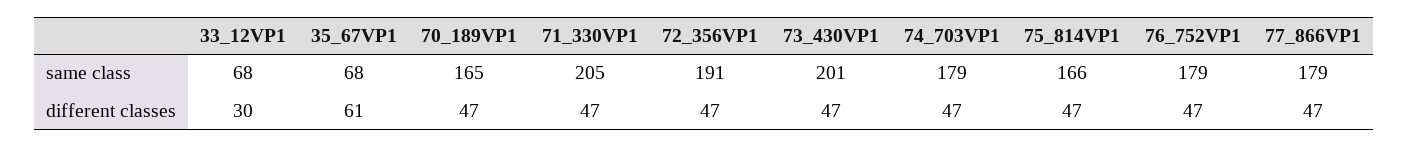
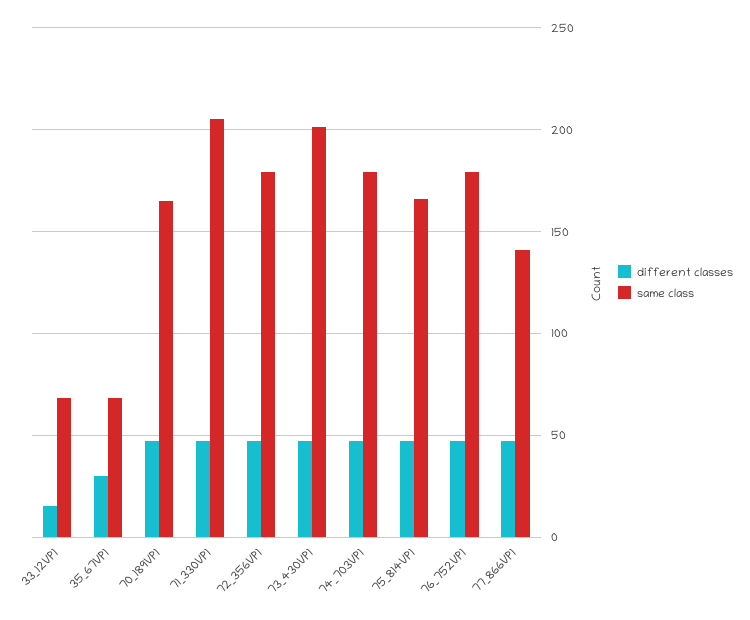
same class, 72_356VP1: 191 -> 180
same class, 77_866VP1: 179 -> 140
different classes, 33_12VP1: 30 -> 15
different classes, 35_67VP1: 61 -> 30

